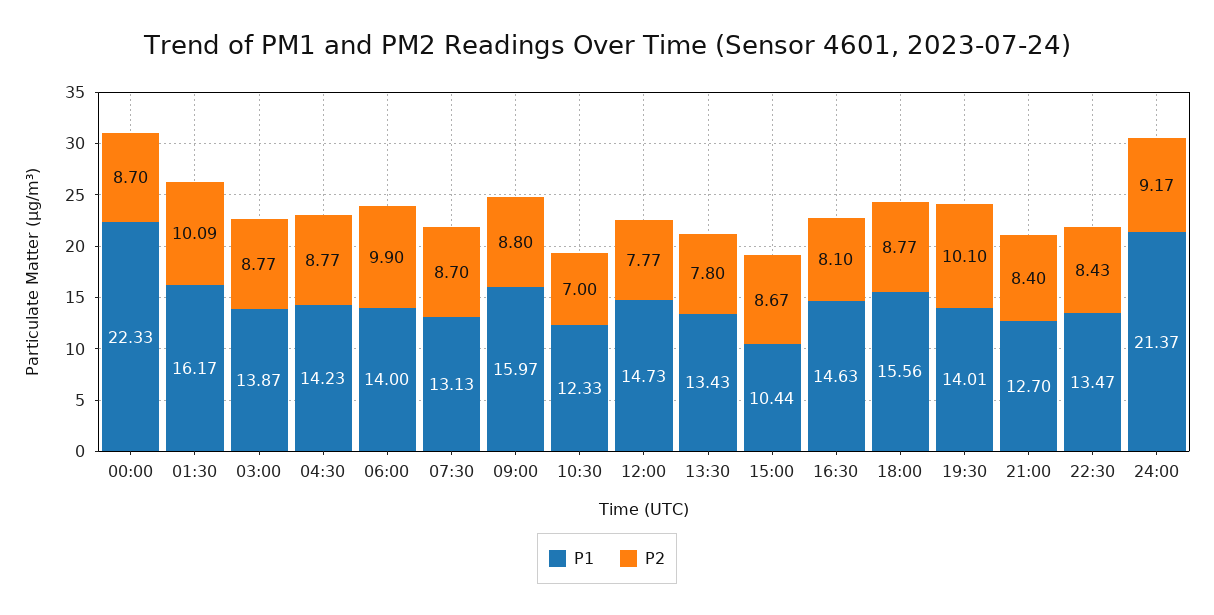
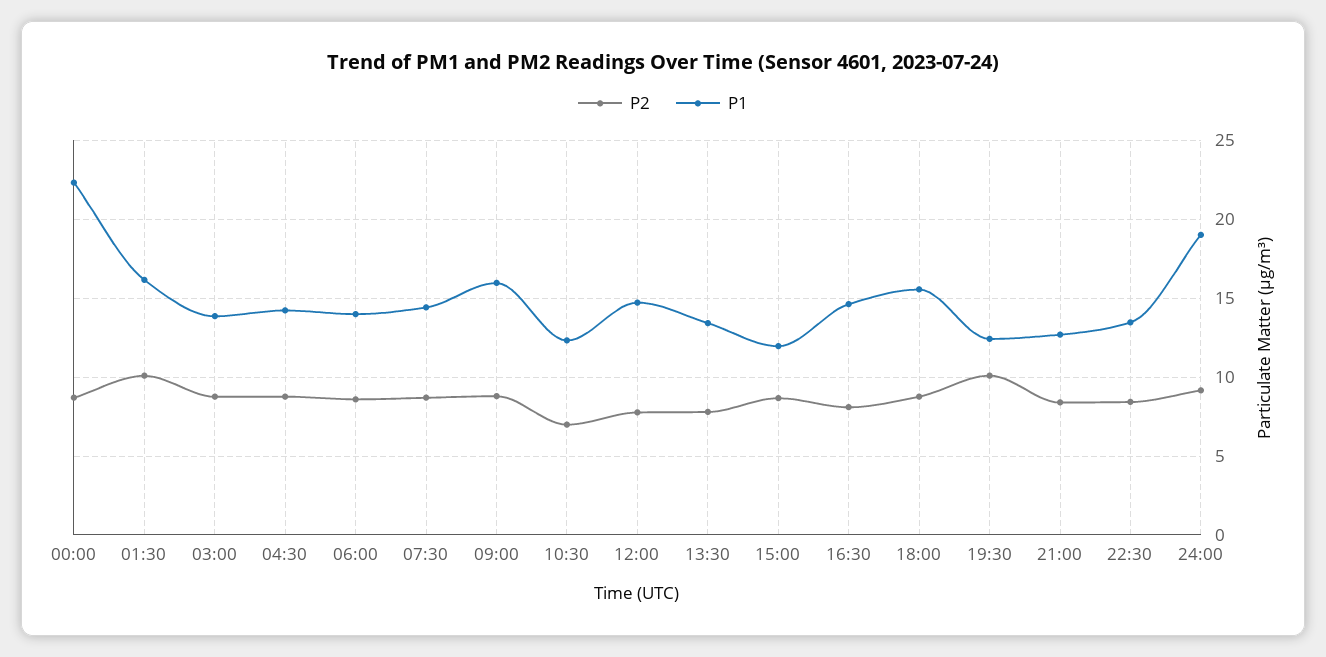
P2, 06:00: 9.9 -> 8.5
P1, 07:30: 13.13 -> 14.5
P1, 15:00: 10.44 -> 12
P1, 19:30: 14.01 -> 12.5
P1, 24:00: 21.37 -> 19

